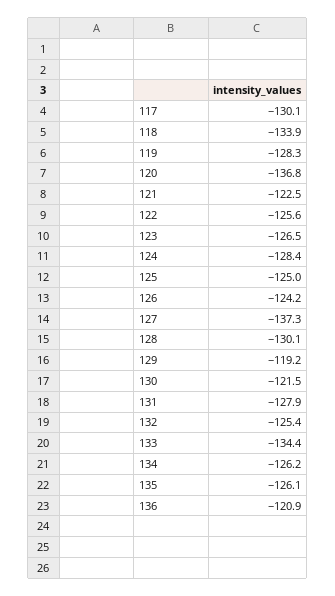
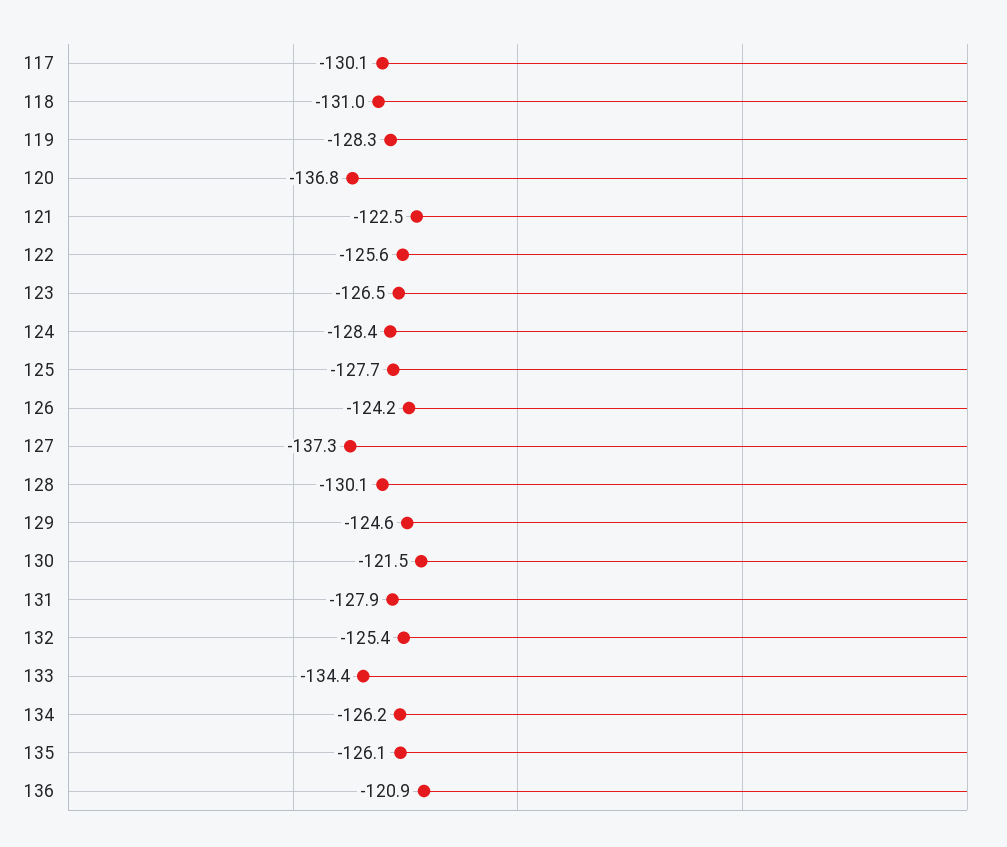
118: -133.9 -> -131
125: -125 -> -127.7
129: -119.2 -> -124.6

